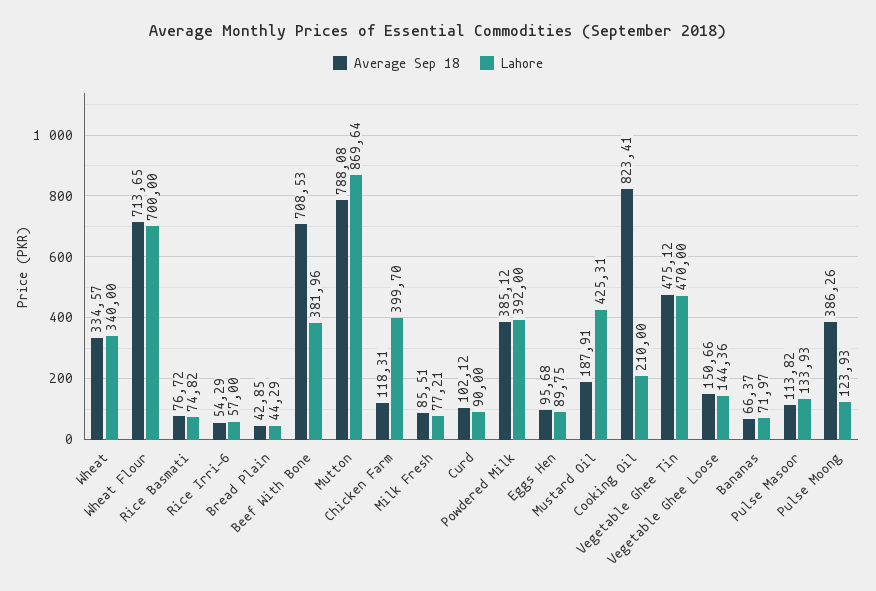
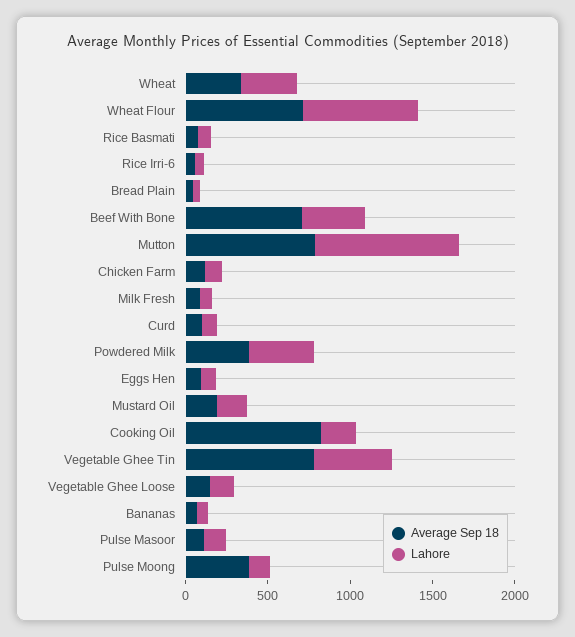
Lahore, Chicken Farm: 399.7 -> 100
Lahore, Mustard Oil: 425.31 -> 200
Average Sep 18, Vegetable Ghee Tin: 475.12 -> 800

